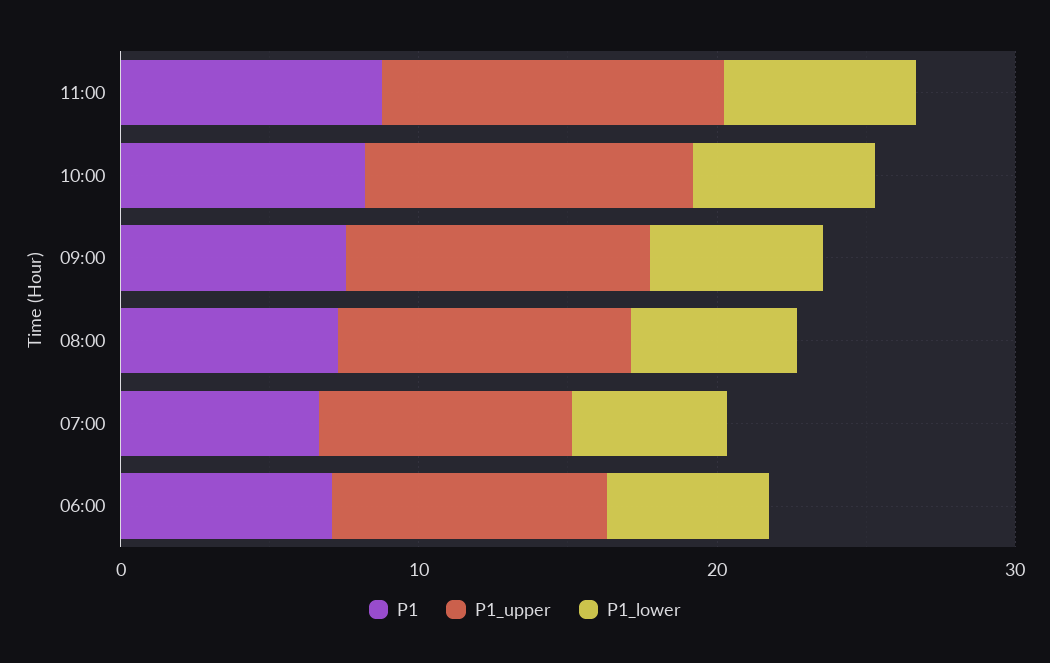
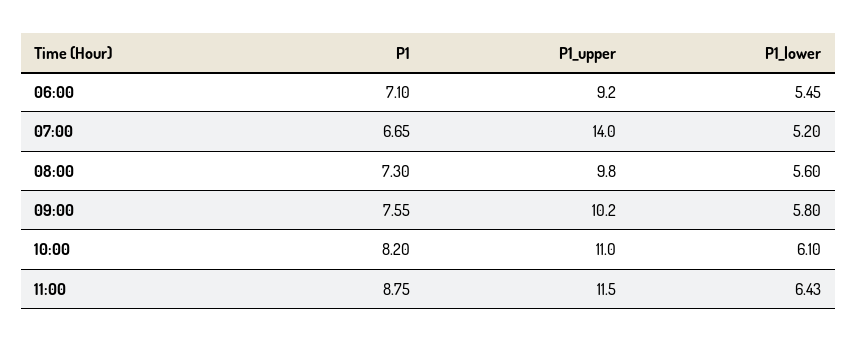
P1_upper, 07:00: 8 -> 14

